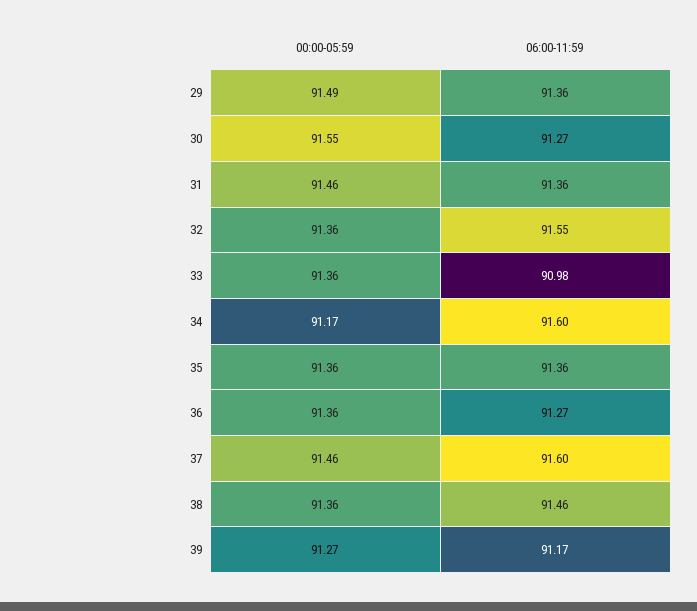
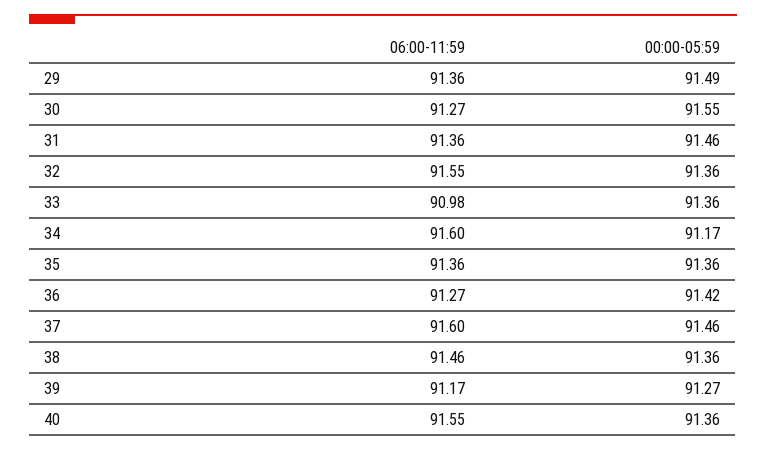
00:00-05:59, 36: 91.36 -> 91.42
06:00-11:59, 40: none -> 91.55
00:00-05:59, 40: none -> 91.36

